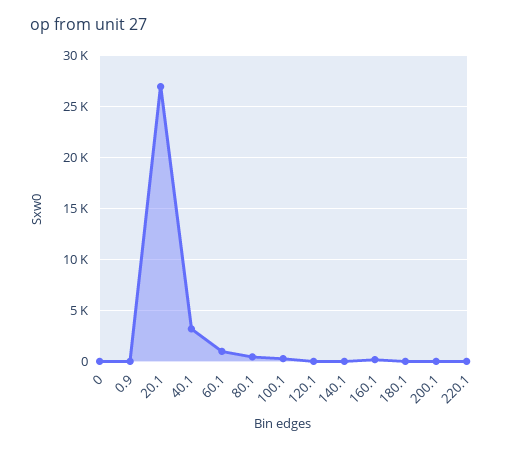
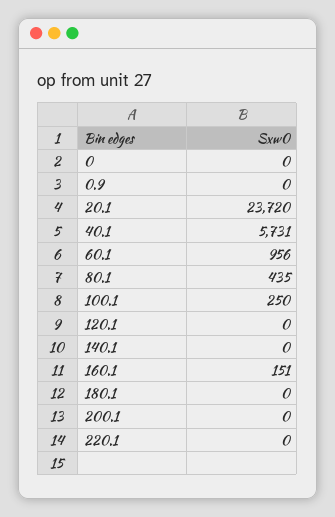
20.1: 27000 -> 23720
40.1: 3000 -> 5731

